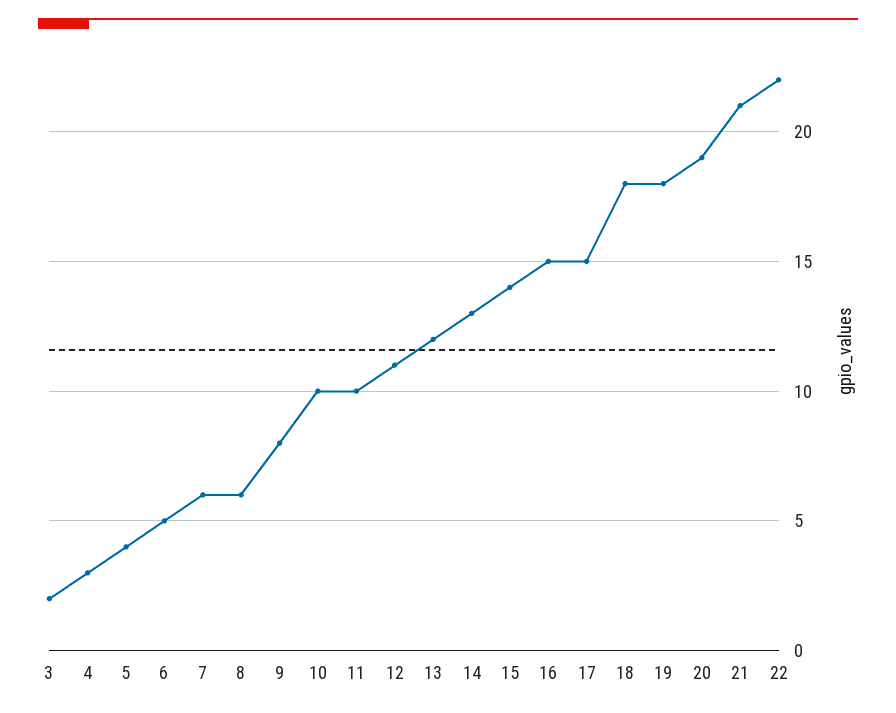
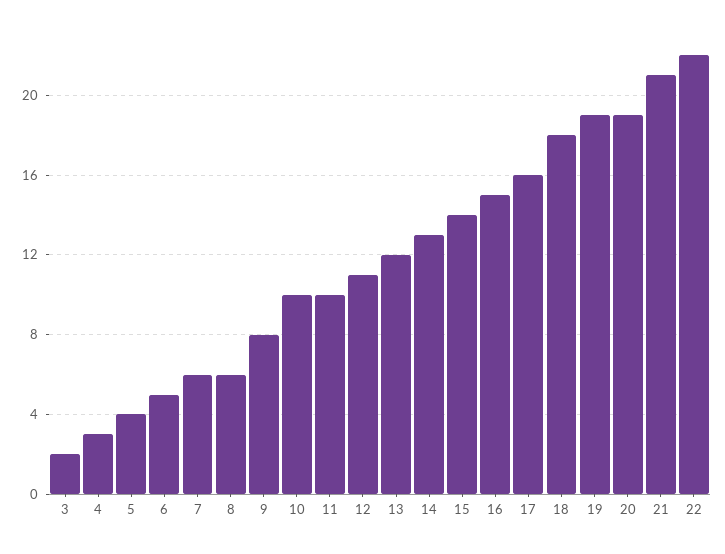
17: 15 -> 16
19: 18 -> 19

